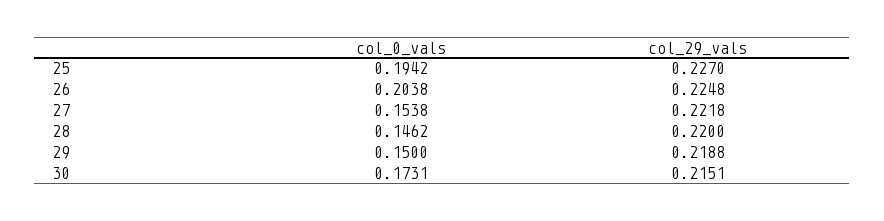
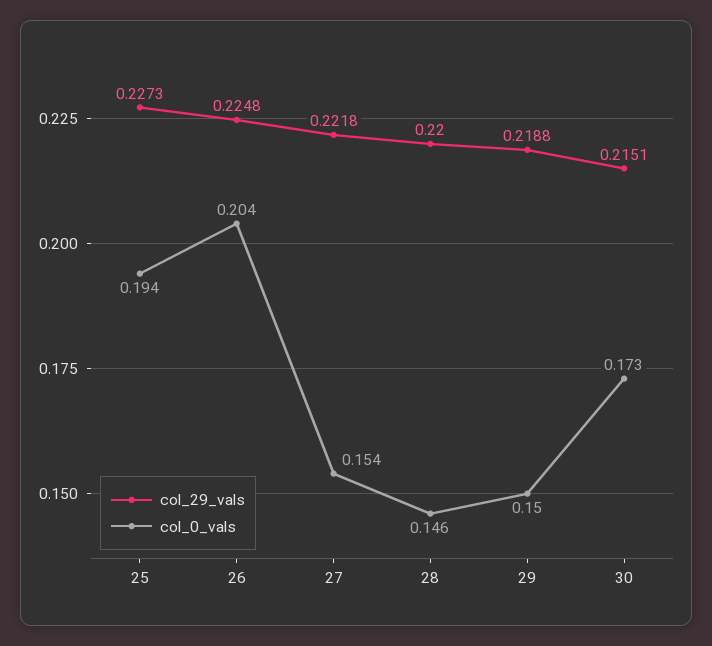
col_29_vals, 25: 0.227 -> 0.2273

